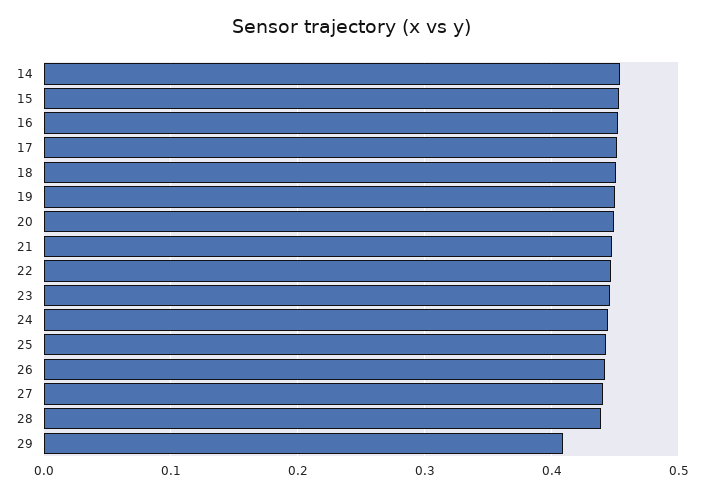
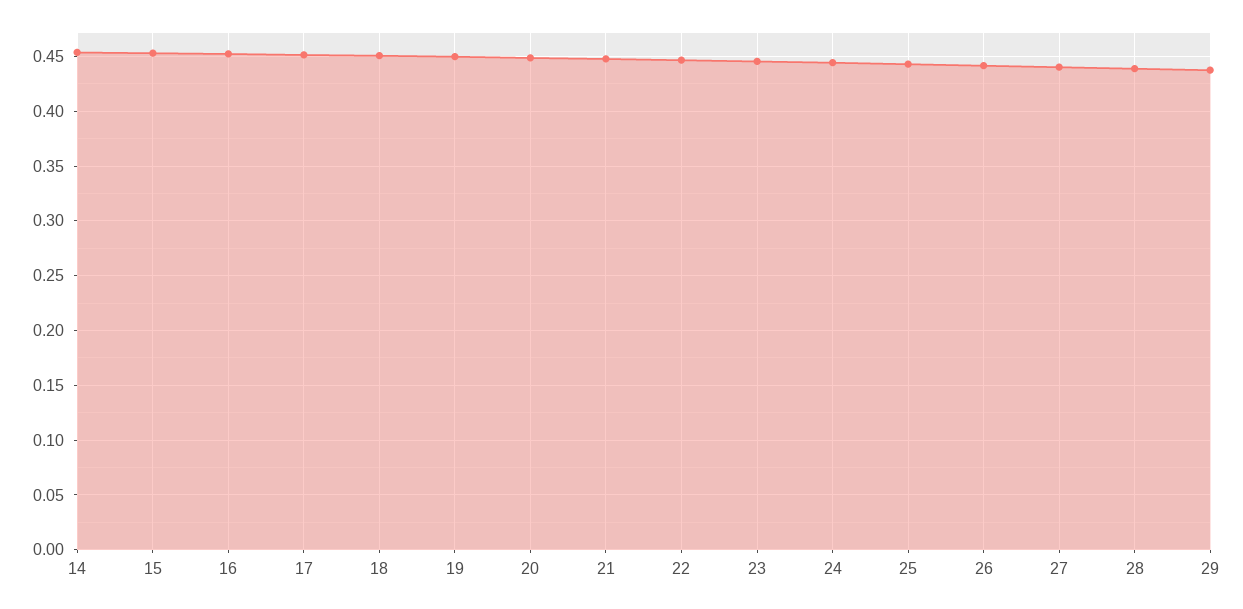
29: 0.41 -> 0.44

